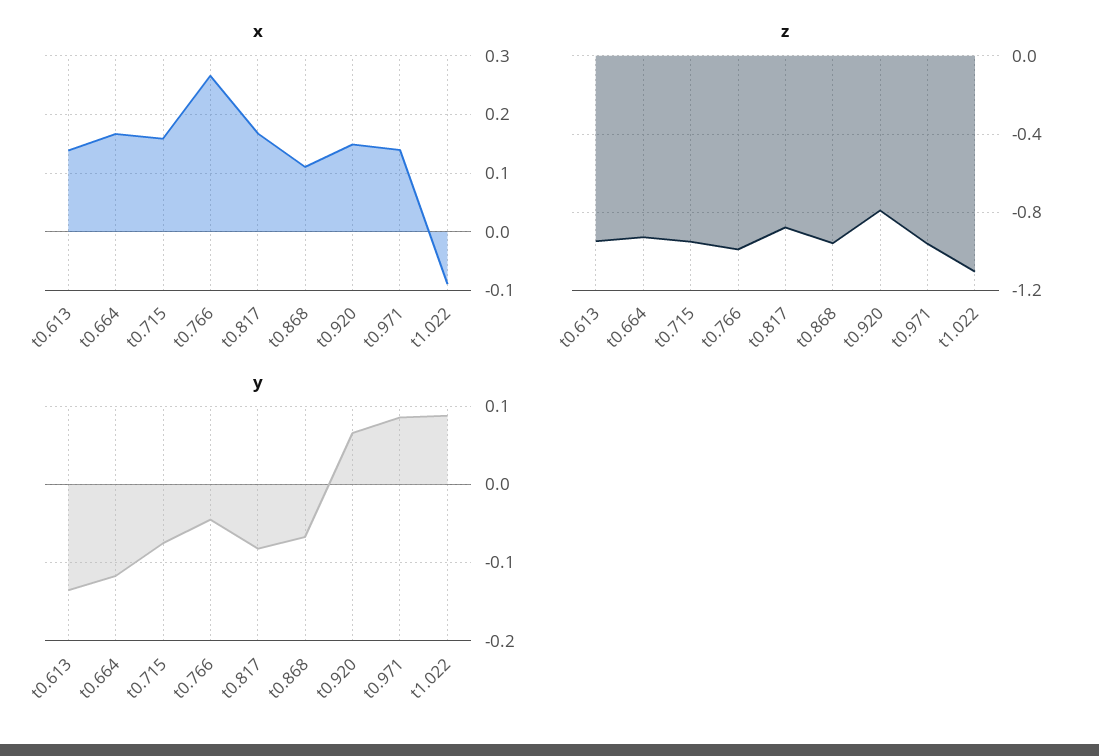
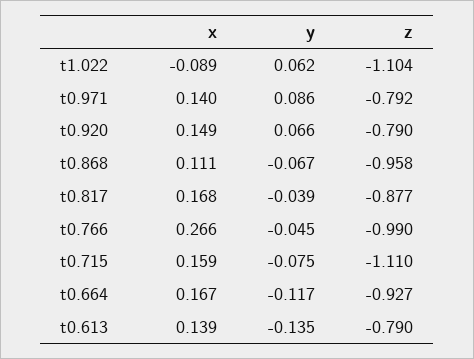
z, t0.613: -0.95 -> -0.79
z, t0.715: -0.95 -> -1.11
z, t0.971: -0.95 -> -0.792
y, t0.817: -0.08 -> -0.039
y, t1.022: 0.09 -> 0.062

